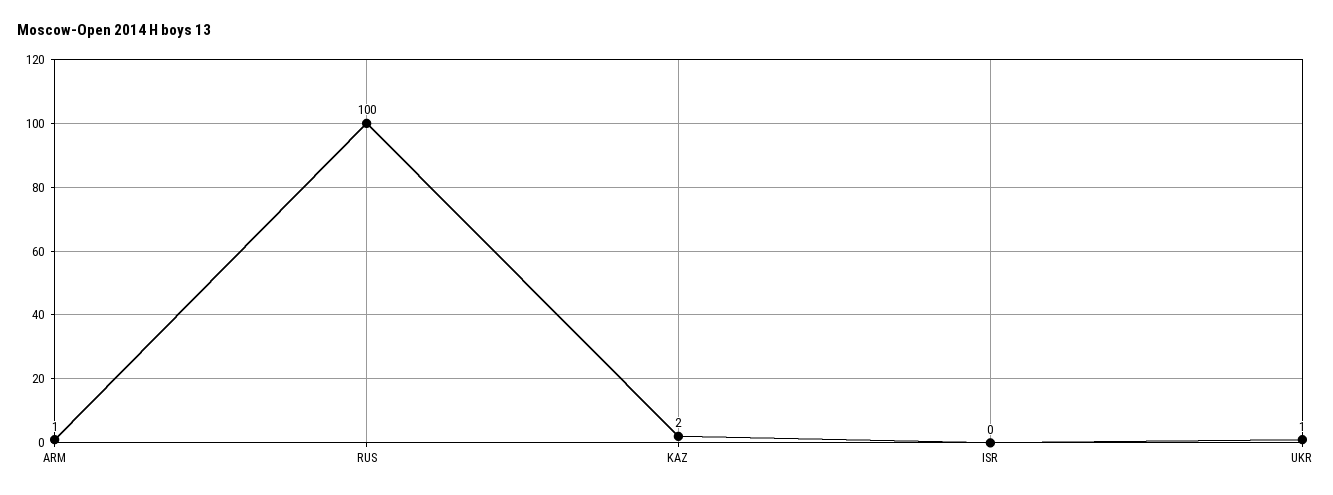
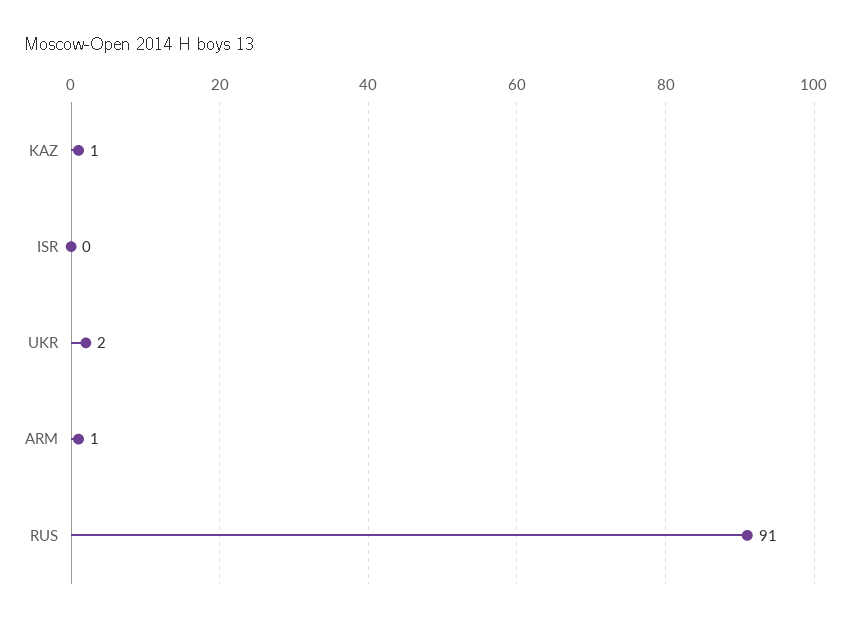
RUS: 100 -> 91
KAZ: 2 -> 1
UKR: 1 -> 2

